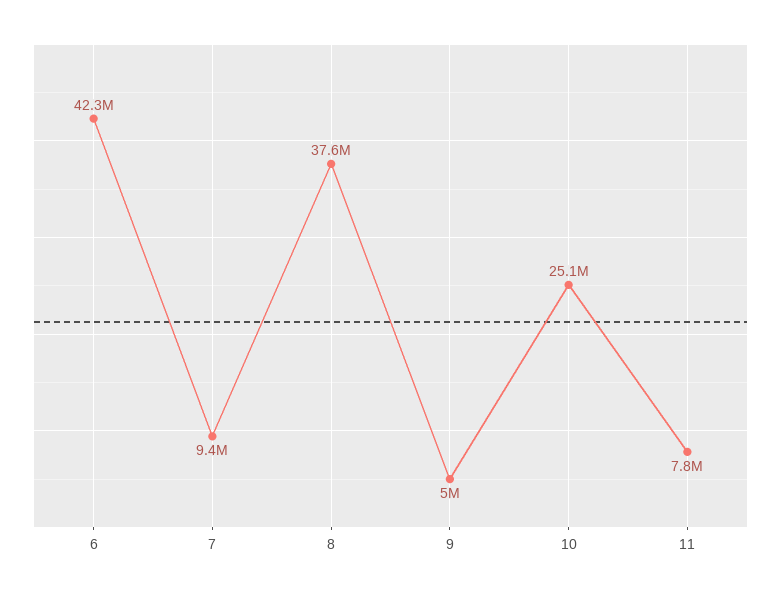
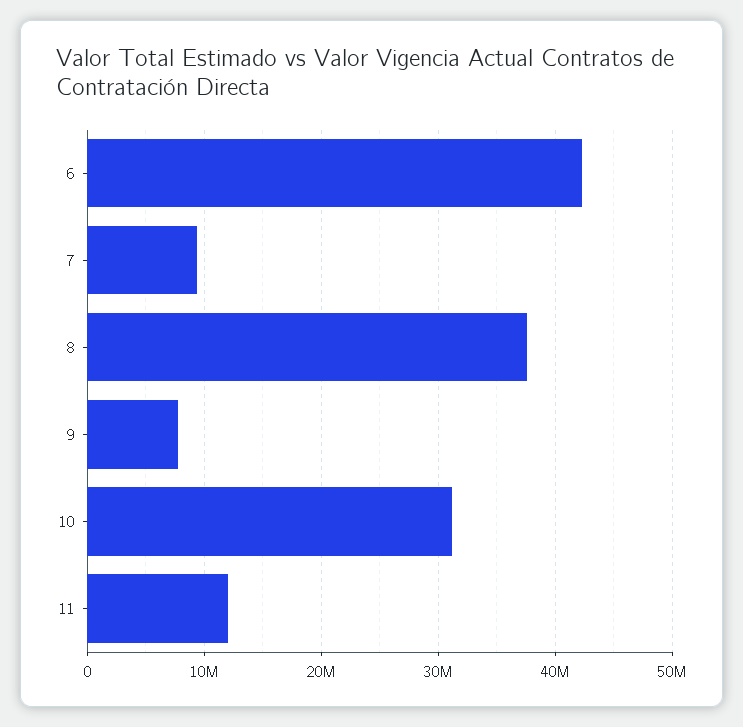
9: 5000000 -> 8000000
10: 25100000 -> 31000000
11: 7800000 -> 12000000

